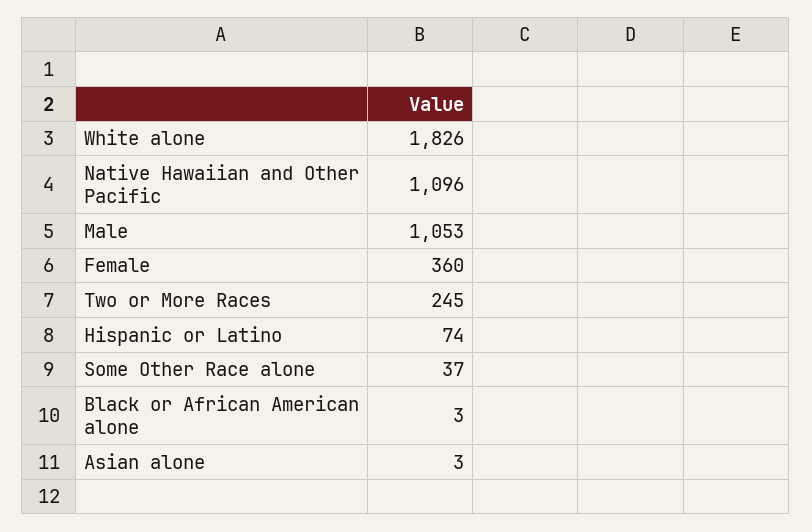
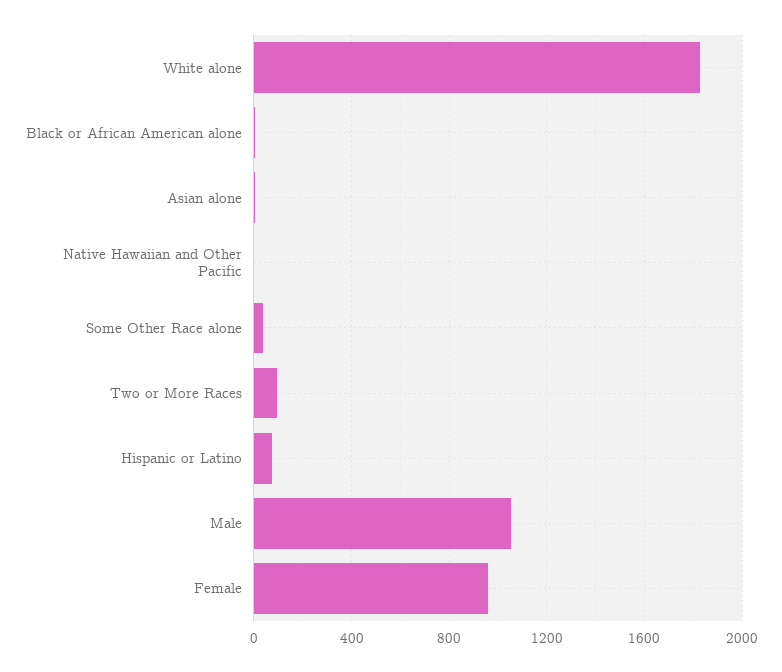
Native Hawaiian and Other Pacific: 1096 -> 0
Female: 360 -> 950
Two or More Races: 245 -> 100

